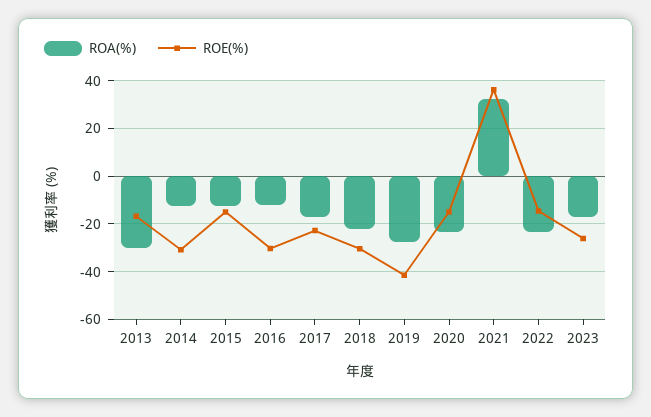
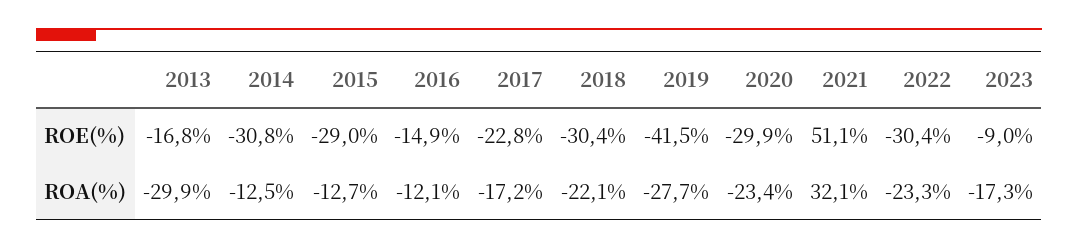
ROE(%), 2015: -15 -> -29
ROE(%), 2016: -30 -> -14.9
ROE(%), 2020: -15 -> -29.9
ROE(%), 2021: 35 -> 51.1
ROE(%), 2022: -15 -> -30.4
ROE(%), 2023: -25 -> -9

